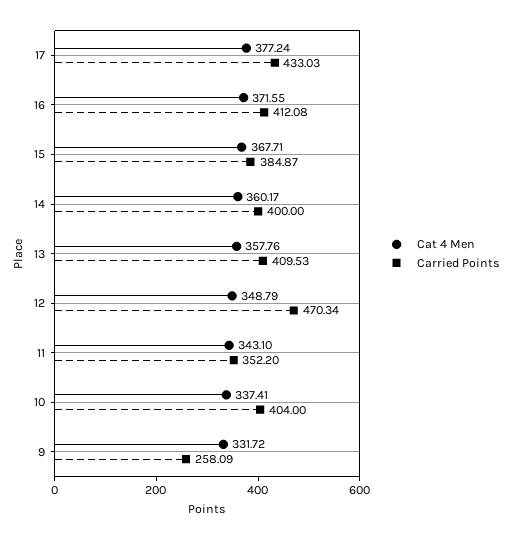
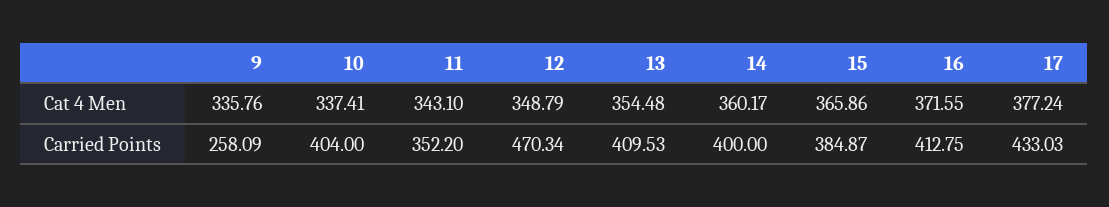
Carried Points, 16: 412.08 -> 412.75
Cat 4 Men, 15: 367.71 -> 365.86
Cat 4 Men, 13: 357.76 -> 354.48
Cat 4 Men, 9: 331.72 -> 335.76

